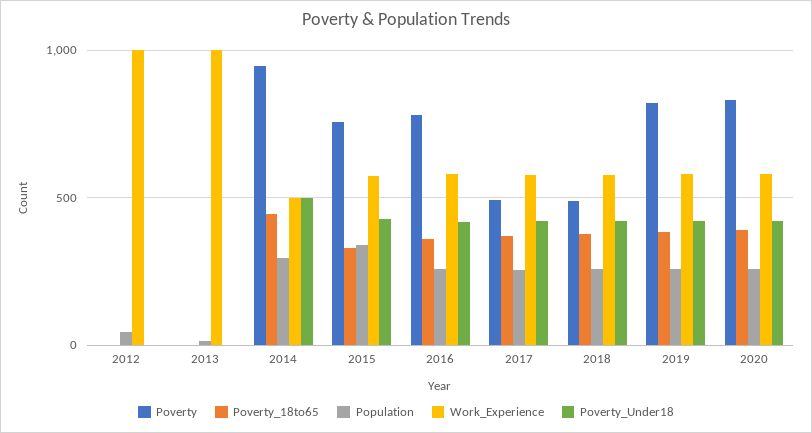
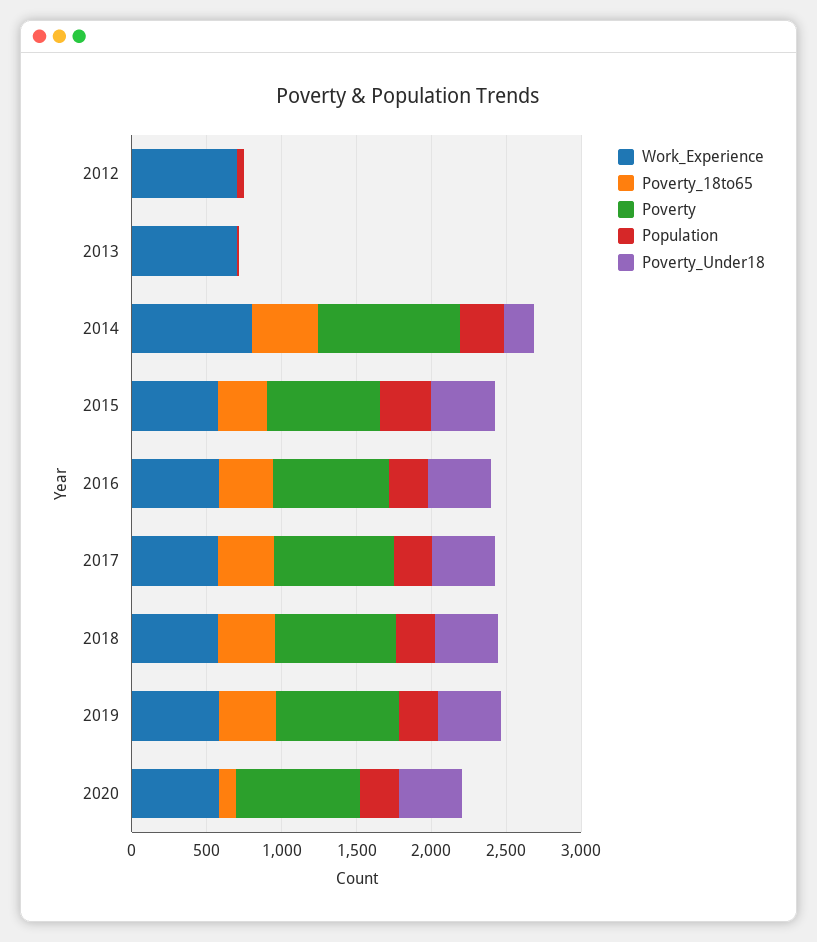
Work_Experience, 2012: 1000 -> 700
Work_Experience, 2013: 1000 -> 700
Work_Experience, 2014: 500 -> 800
Poverty_Under18, 2014: 500 -> 200
Poverty, 2017: 500 -> 800
Poverty, 2018: 500 -> 800
Poverty_18to65, 2020: 400 -> 100

